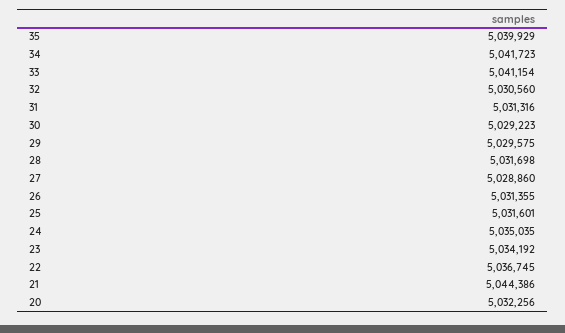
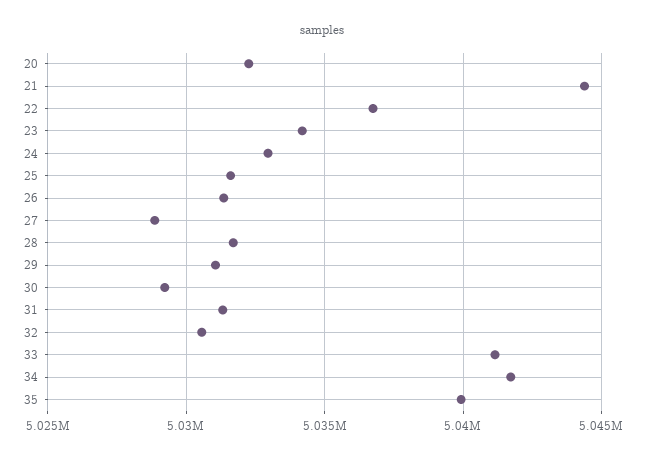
29: 5029575 -> 5031000
24: 5035035 -> 5033000

